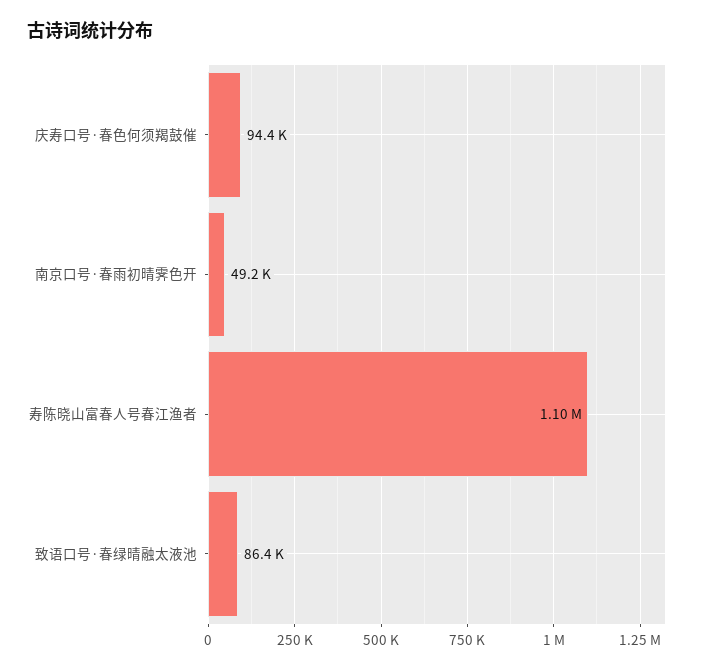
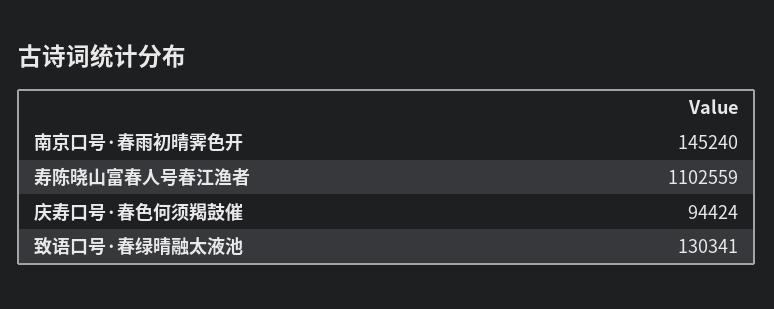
南京口号·春雨初晴霁色开: 49200 -> 145240
致语口号·春绿晴融太液池: 86400 -> 130341

